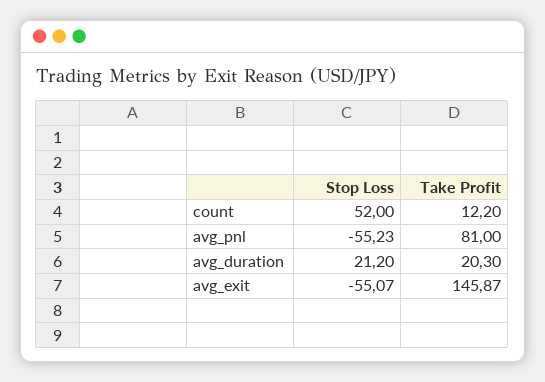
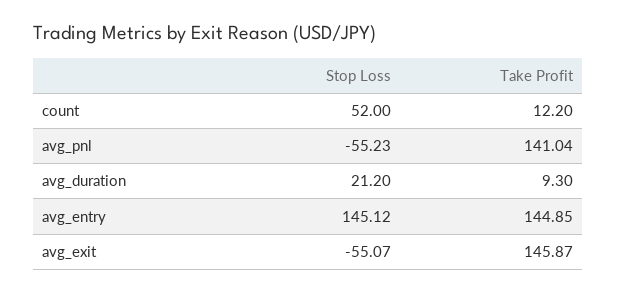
Take Profit, avg_pnl: 81 -> 141.04
Take Profit, avg_duration: 20.3 -> 9.3
Stop Loss, avg_entry: none -> 145.12
Take Profit, avg_entry: none -> 144.85

